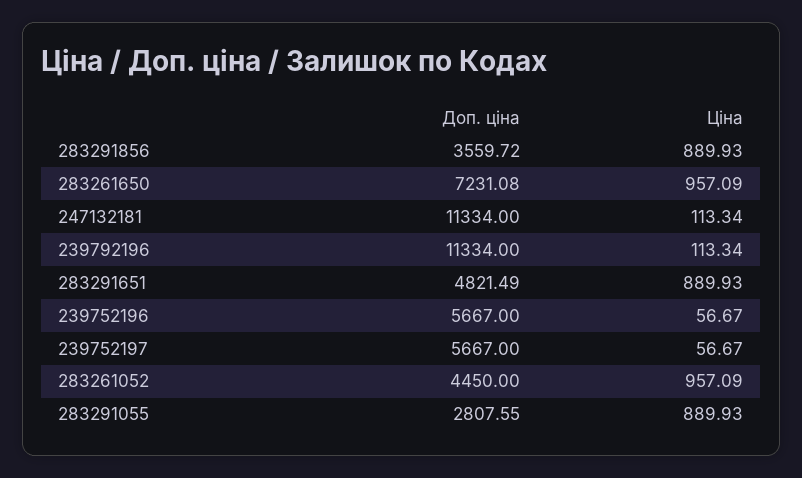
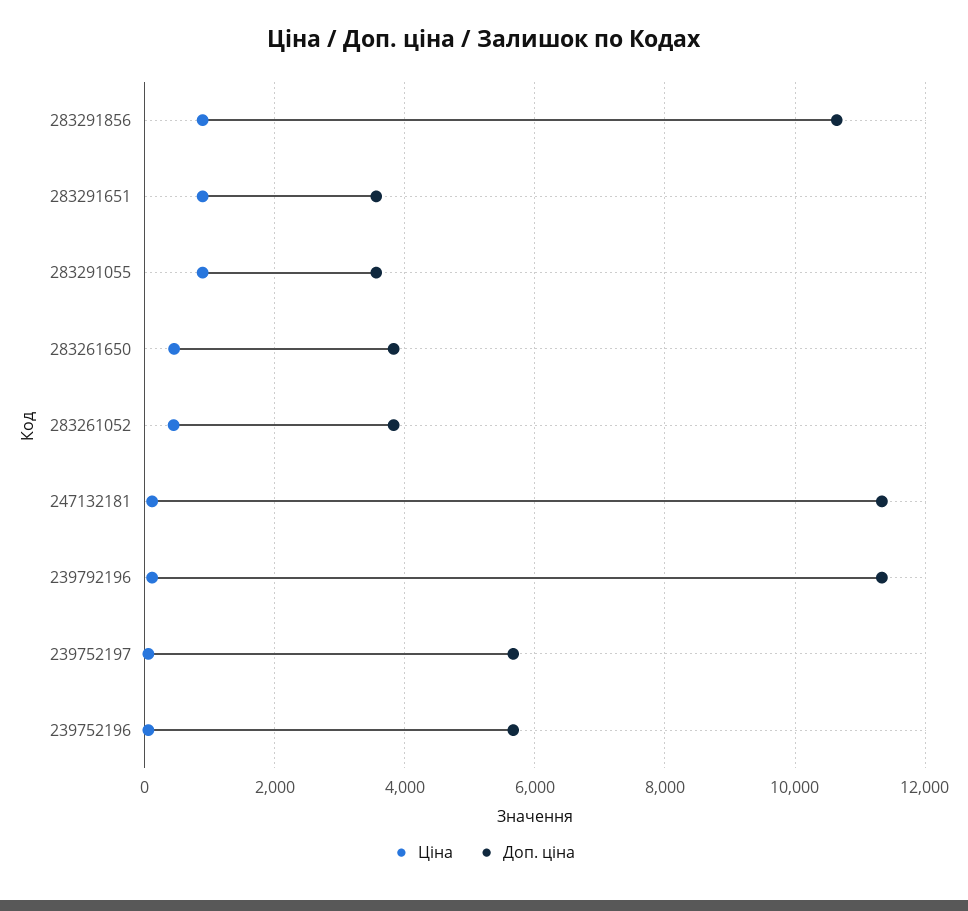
Доп. ціна, 283291856: 3559.72 -> 10600
Доп. ціна, 283261650: 7231.08 -> 3800
Ціна, 283261650: 957.09 -> 400
Доп. ціна, 283291651: 4821.49 -> 3600
Доп. ціна, 283261052: 4450 -> 3800
Ціна, 283261052: 957.09 -> 400
Доп. ціна, 283291055: 2807.55 -> 3600

